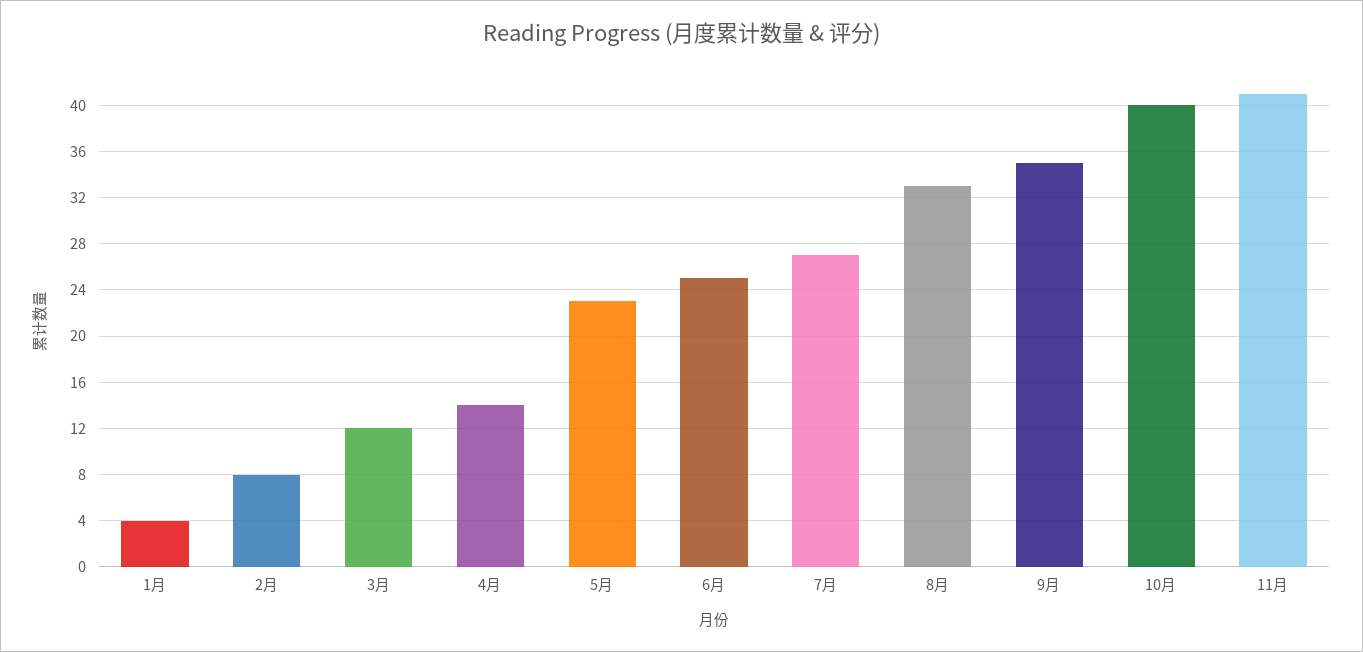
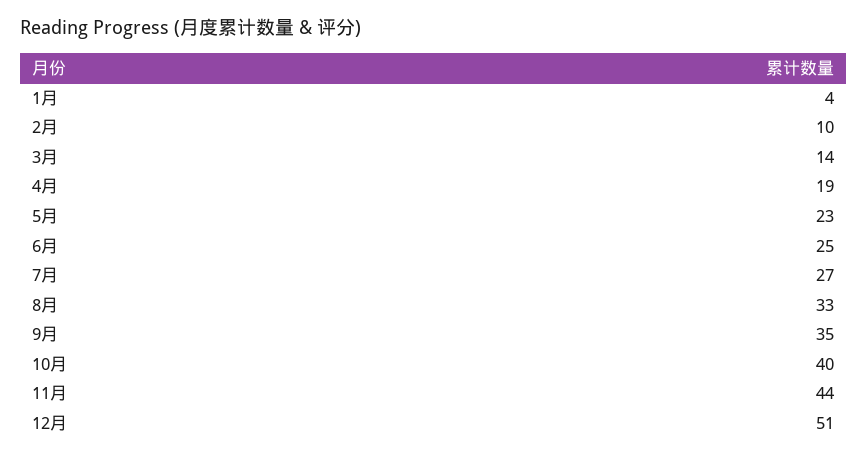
2月: 8 -> 10
3月: 12 -> 14
4月: 14 -> 19
11月: 41 -> 44
12月: none -> 51

